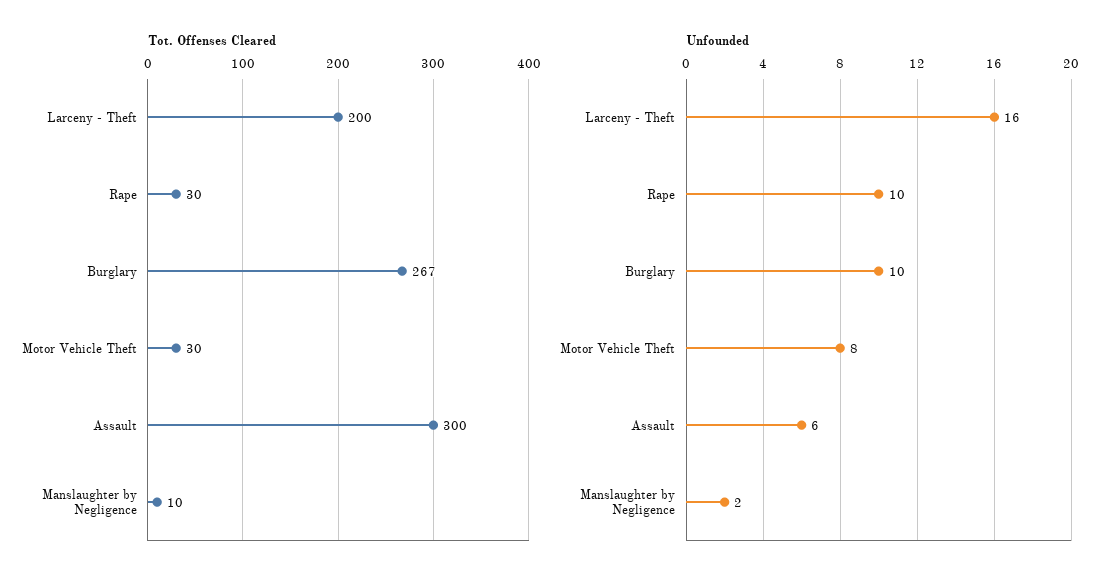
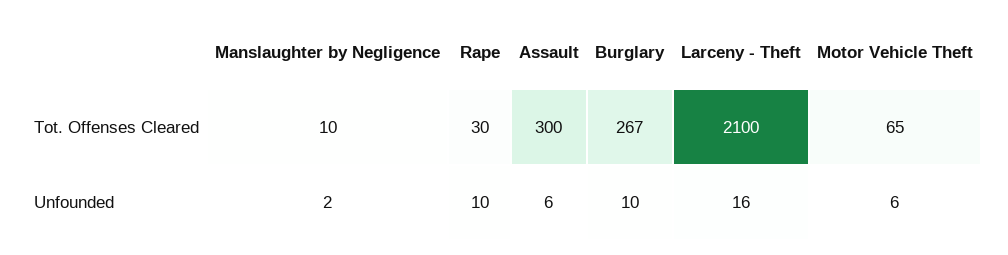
Tot. Offenses Cleared, Larceny - Theft: 200 -> 2100
Tot. Offenses Cleared, Motor Vehicle Theft: 30 -> 65
Unfounded, Motor Vehicle Theft: 8 -> 6

